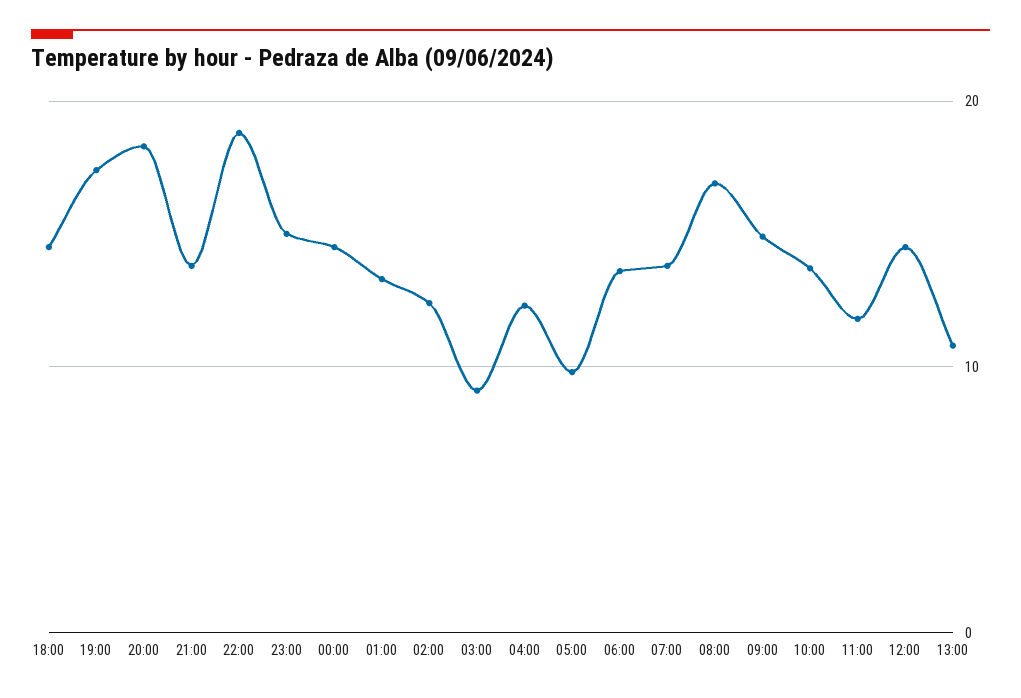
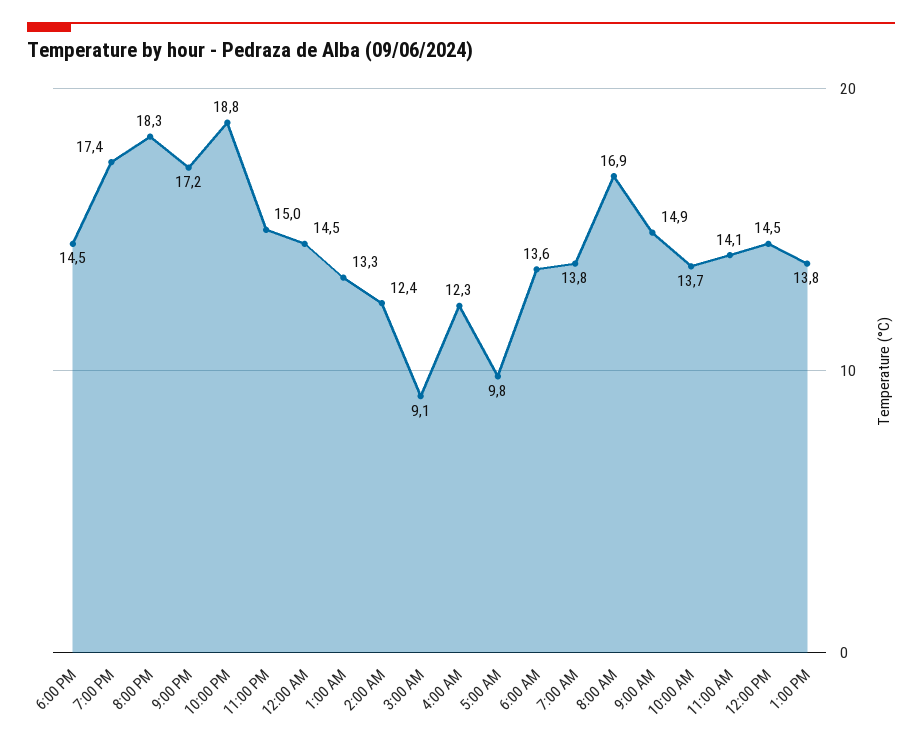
21:00: 14 -> 17.2
11:00: 12 -> 14.1
13:00: 11 -> 13.8

